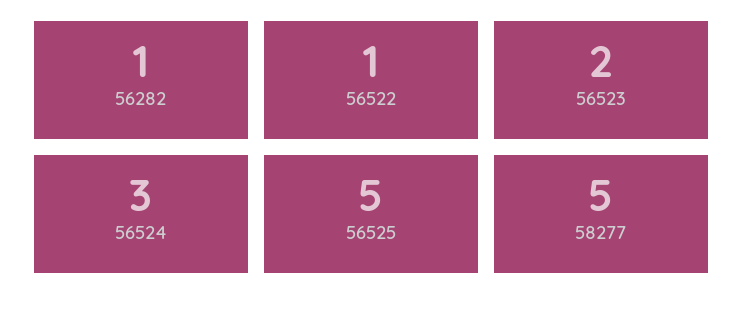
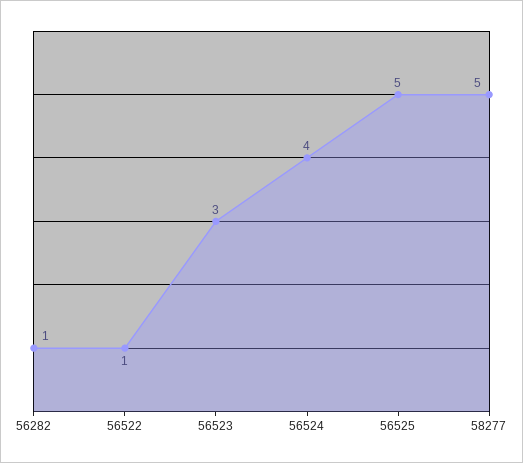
56523: 2 -> 3
56524: 3 -> 4

